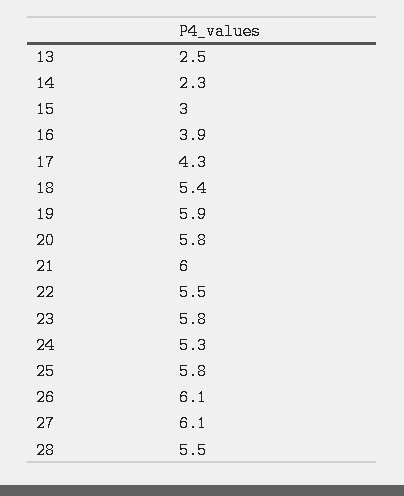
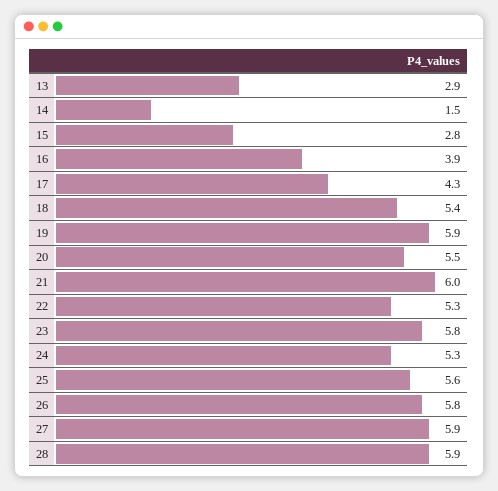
13: 2.5 -> 2.9
14: 2.3 -> 1.5
15: 3 -> 2.8
20: 5.8 -> 5.5
22: 5.5 -> 5.3
25: 5.8 -> 5.6
26: 6.1 -> 5.8
27: 6.1 -> 5.9
28: 5.5 -> 5.9

